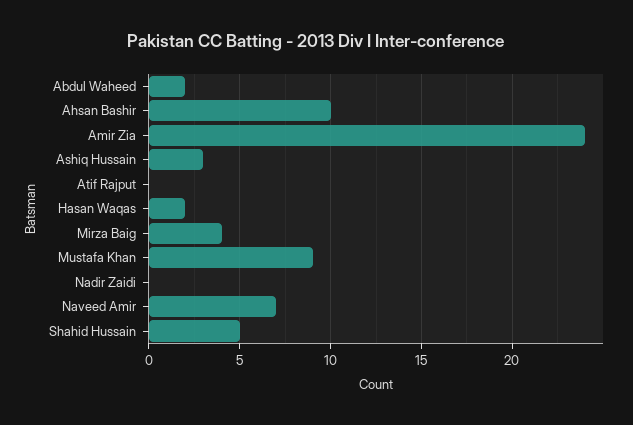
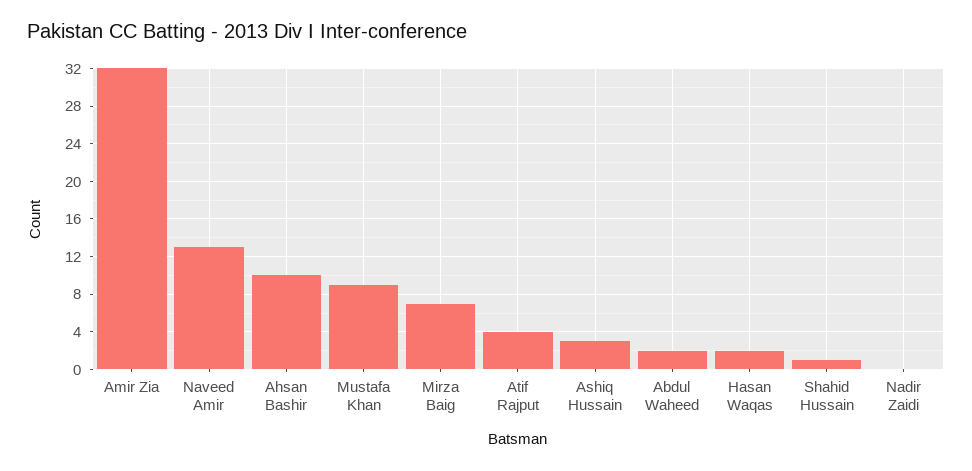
Amir Zia: 24 -> 32
Atif Rajput: 0 -> 4
Mirza Baig: 4 -> 7
Naveed Amir: 7 -> 13
Shahid Hussain: 5 -> 1

